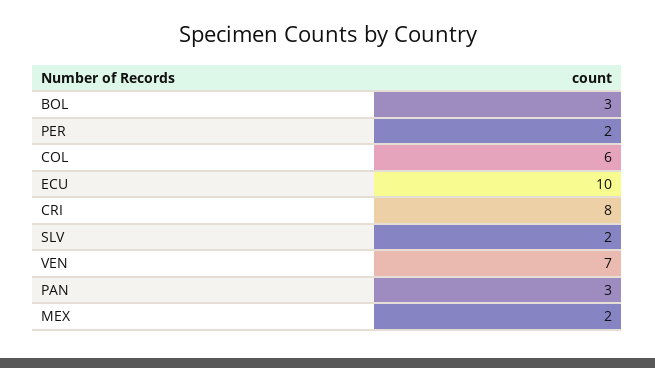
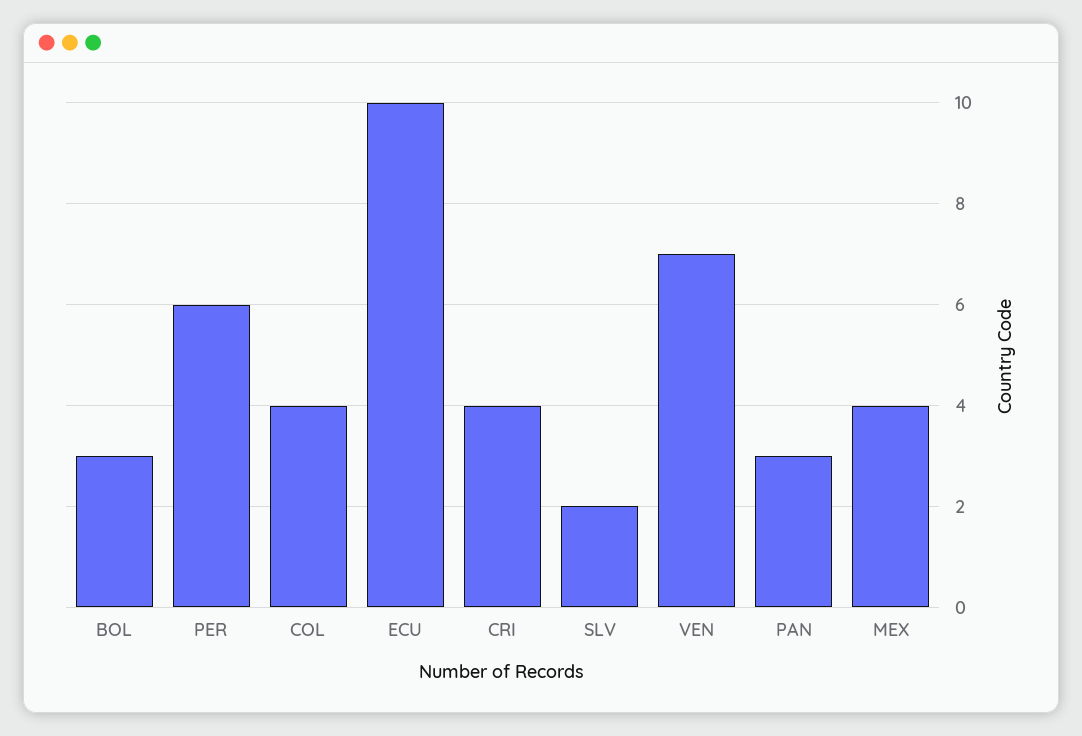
PER: 2 -> 6
COL: 6 -> 4
CRI: 8 -> 4
MEX: 2 -> 4

